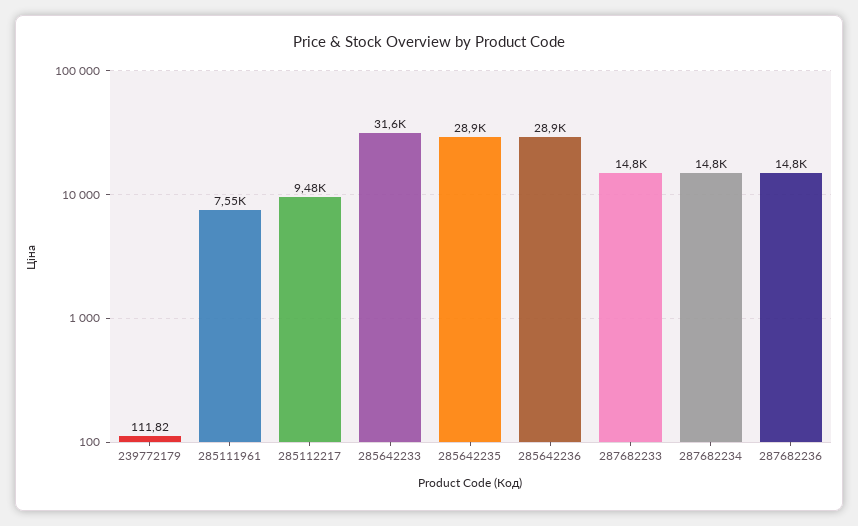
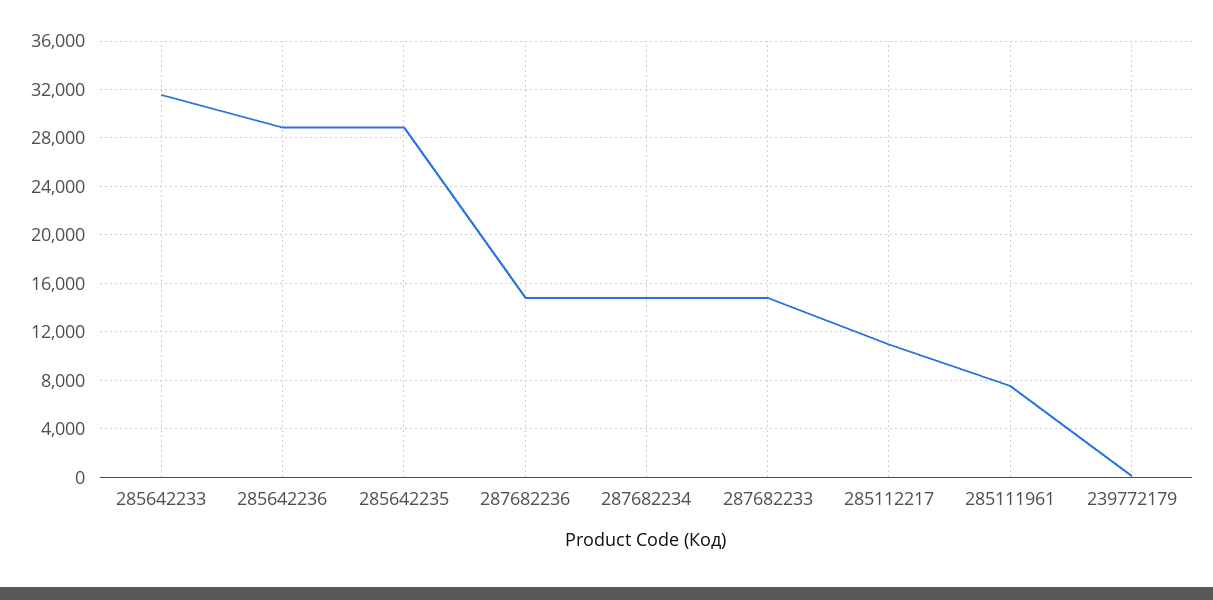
285112217: 9480 -> 11000

